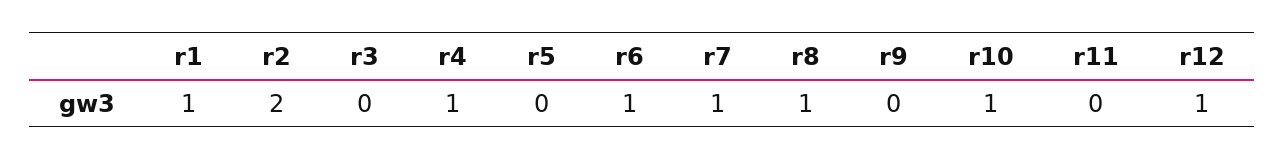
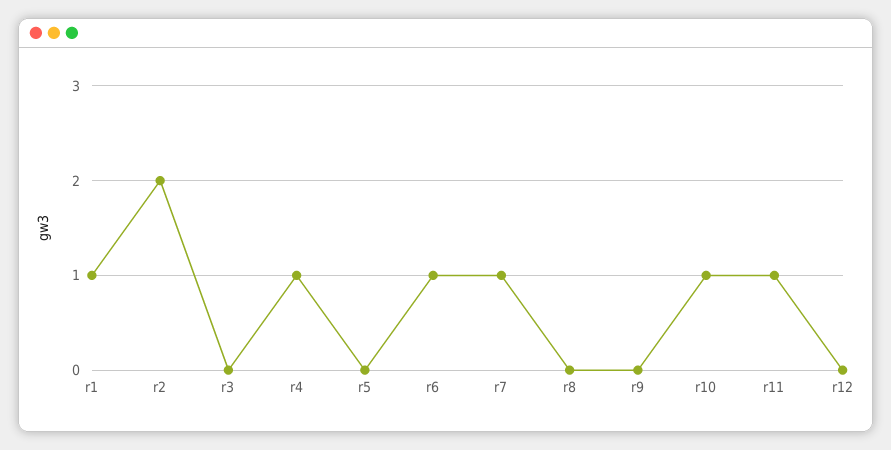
r8: 1 -> 0
r11: 0 -> 1
r12: 1 -> 0

